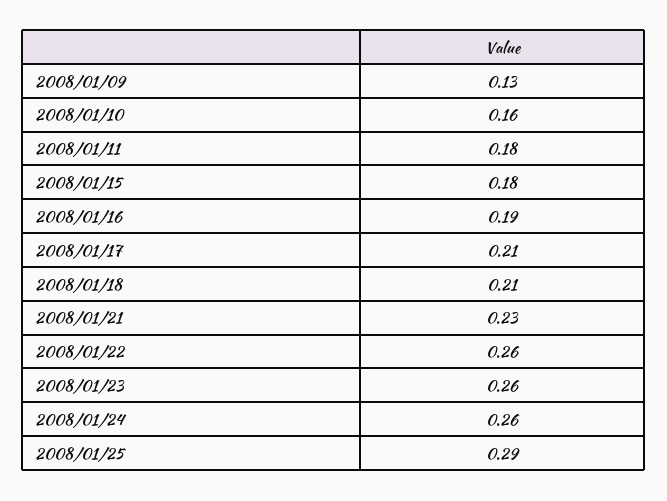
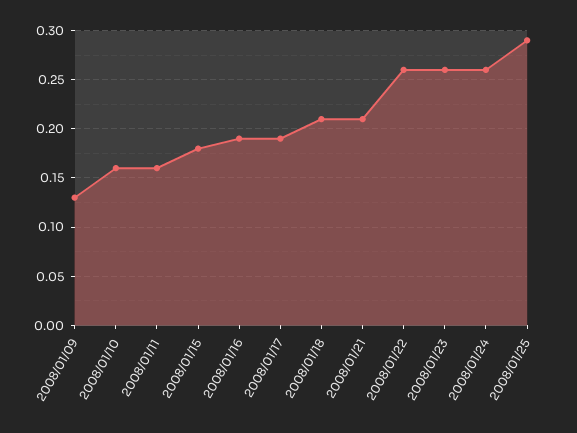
2008/01/11: 0.18 -> 0.16
2008/01/17: 0.21 -> 0.19
2008/01/21: 0.23 -> 0.21

